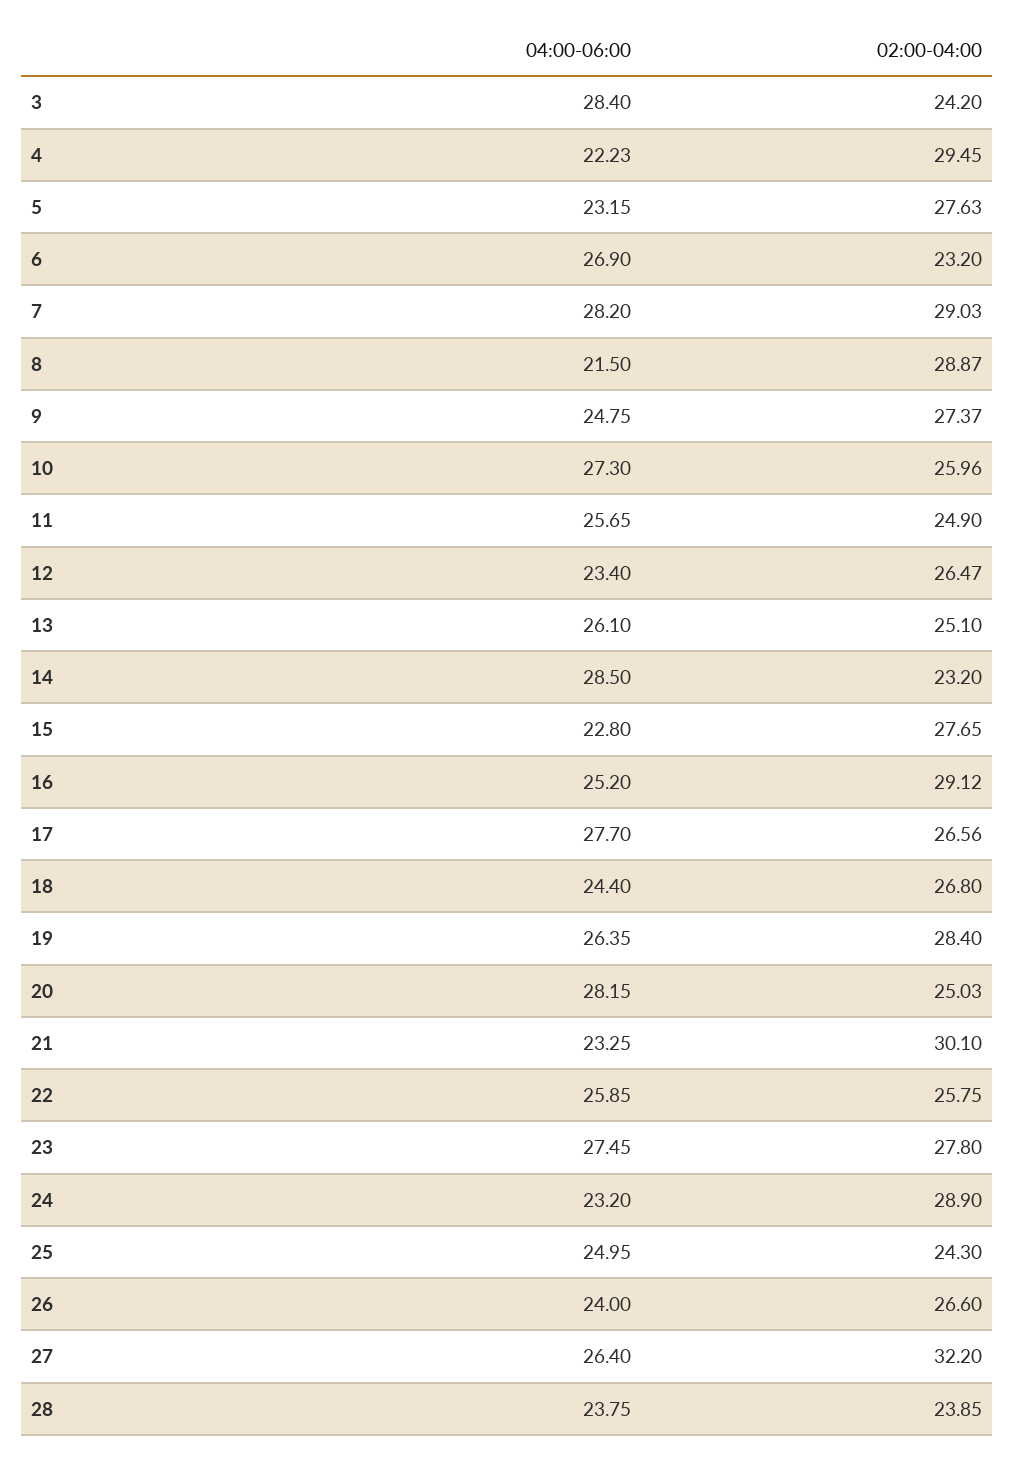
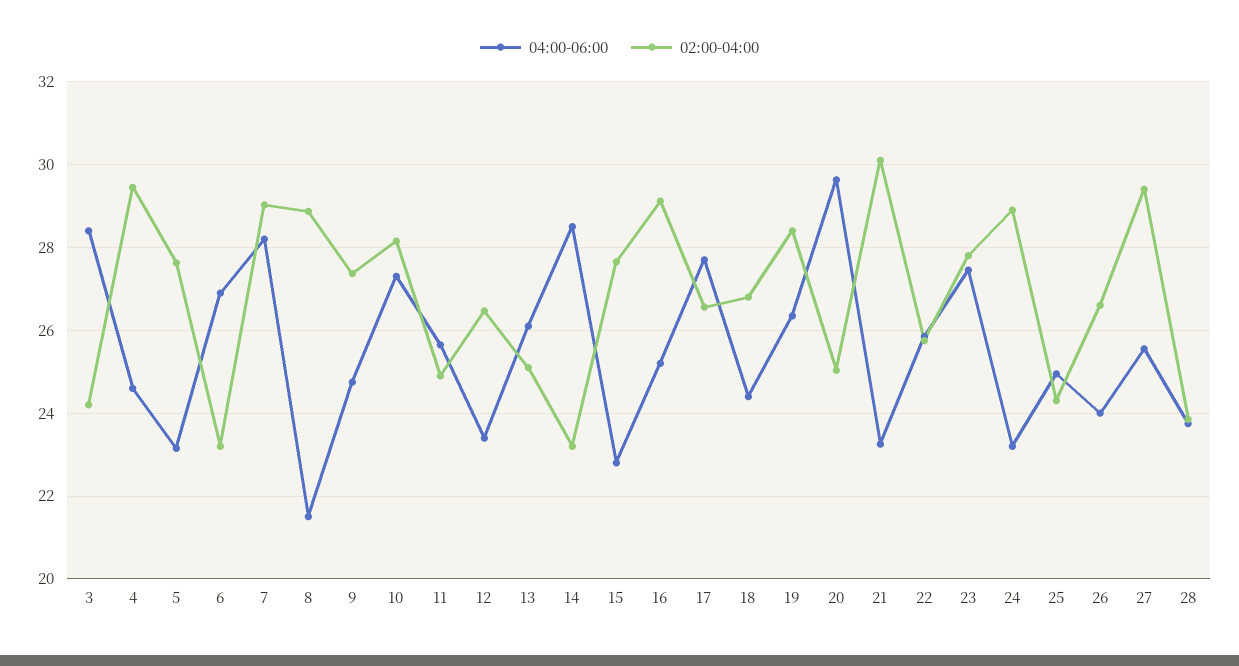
04:00-06:00, 4: 22.23 -> 24.6
02:00-04:00, 10: 25.96 -> 28.2
04:00-06:00, 20: 28.15 -> 29.6
04:00-06:00, 27: 26.4 -> 25.6
02:00-04:00, 27: 32.2 -> 29.4

